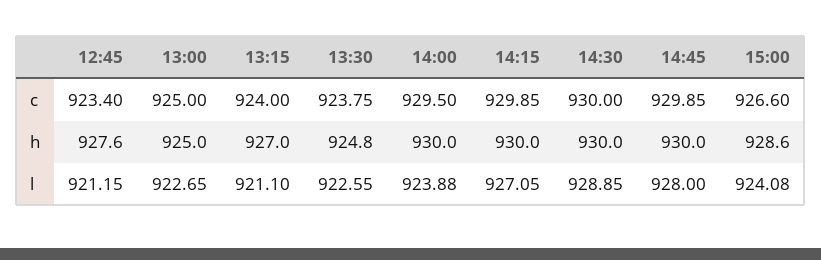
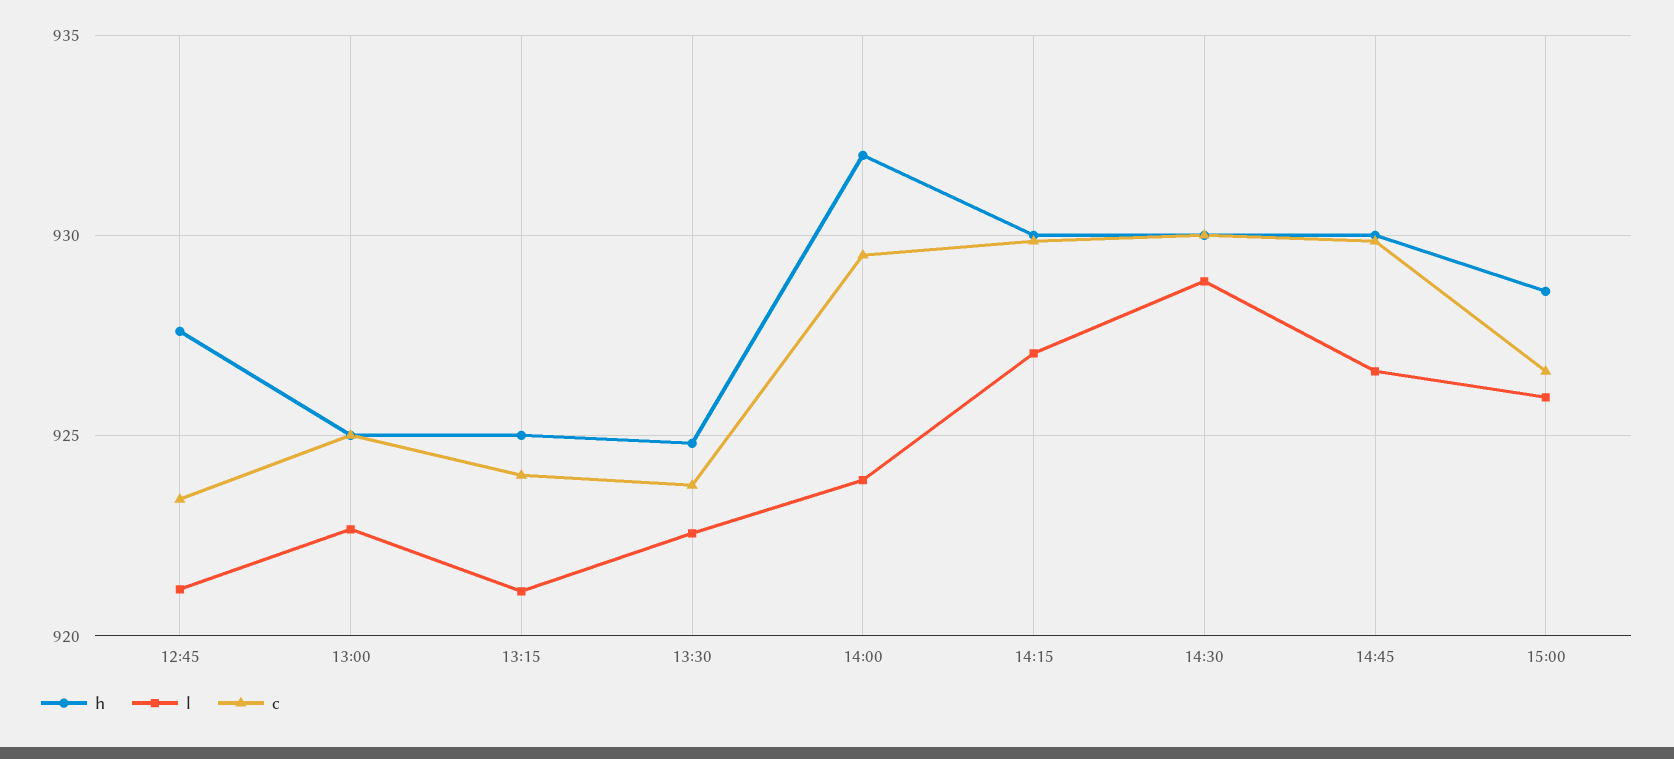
h, 13:15: 927 -> 925
h, 14:00: 930 -> 932
l, 14:45: 928 -> 926.5
l, 15:00: 924.08 -> 926

